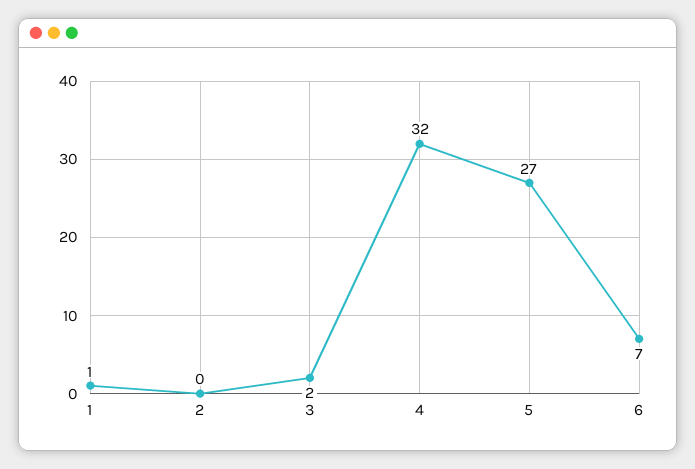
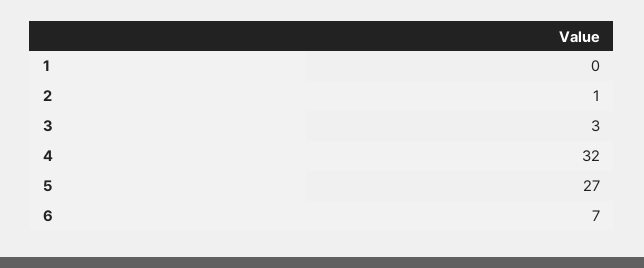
1: 1 -> 0
2: 0 -> 1
3: 2 -> 3

